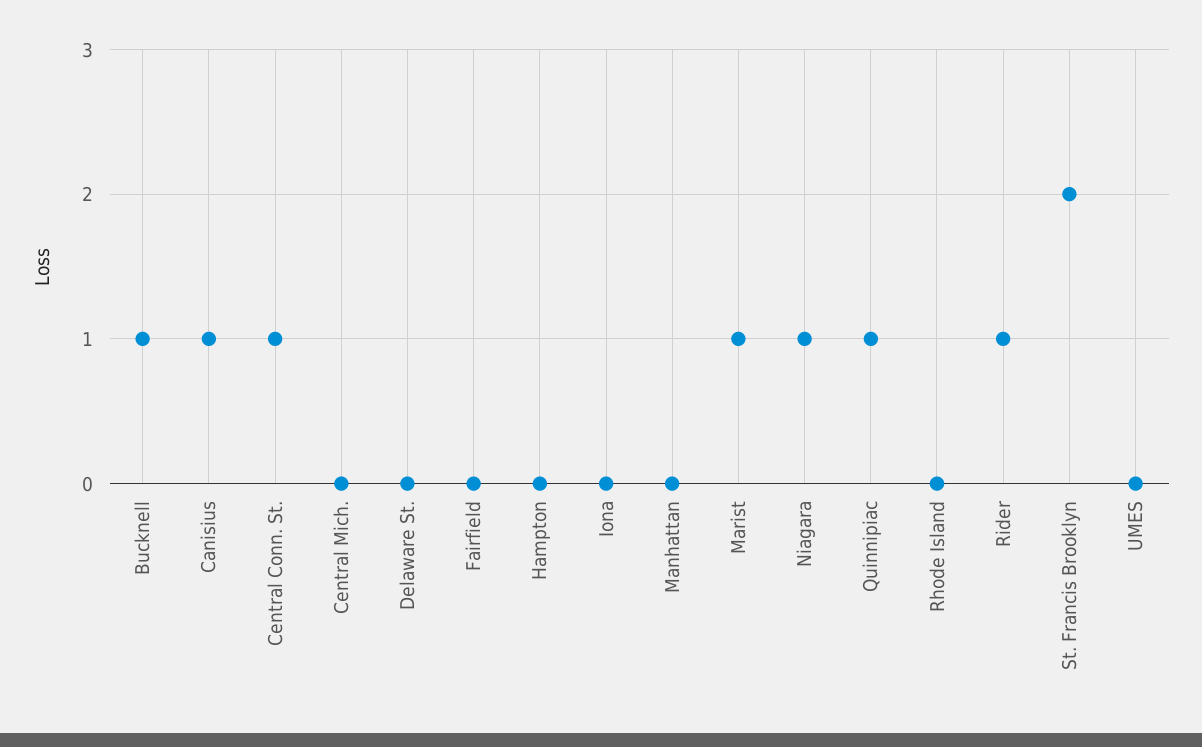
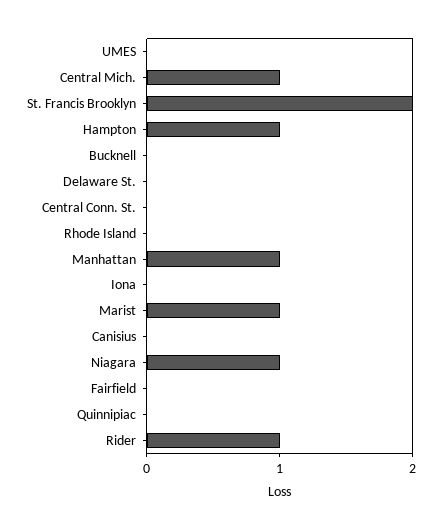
Bucknell: 1 -> 0
Canisius: 1 -> 0
Central Conn. St.: 1 -> 0
Central Mich.: 0 -> 1
Hampton: 0 -> 1
Manhattan: 0 -> 1
Quinnipiac: 1 -> 0

